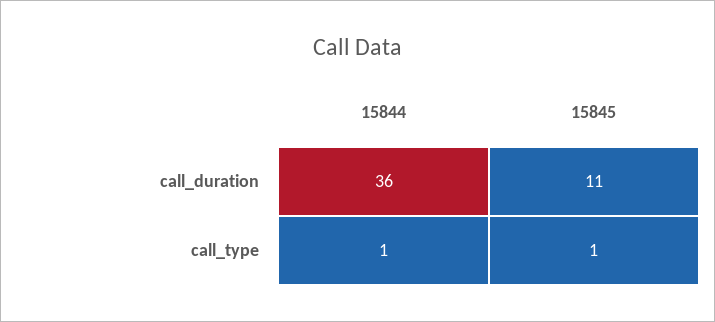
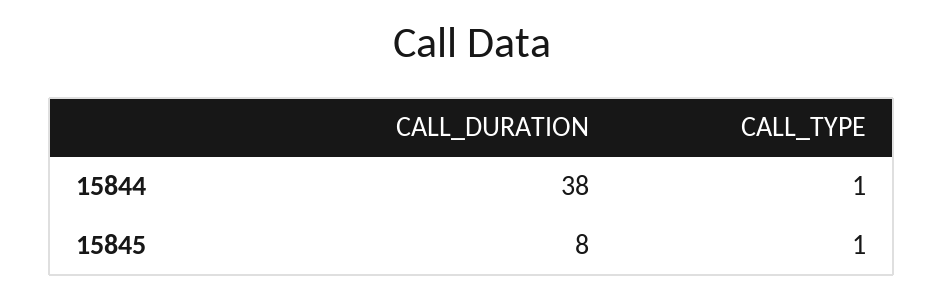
15844, call_duration: 36 -> 38
15845, call_duration: 11 -> 8

